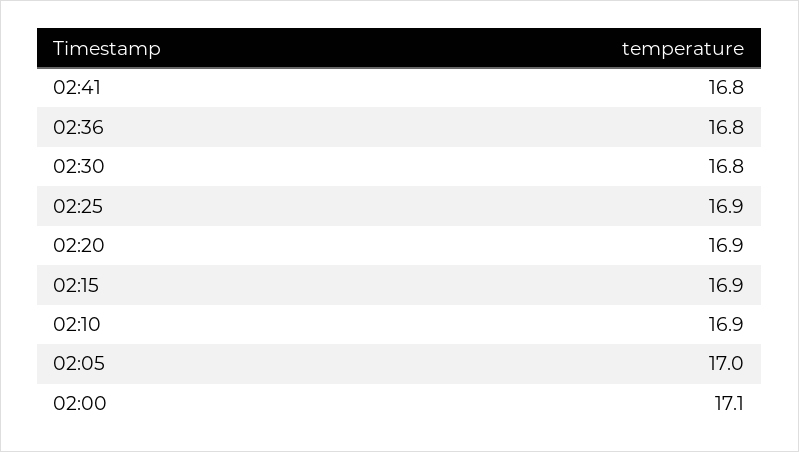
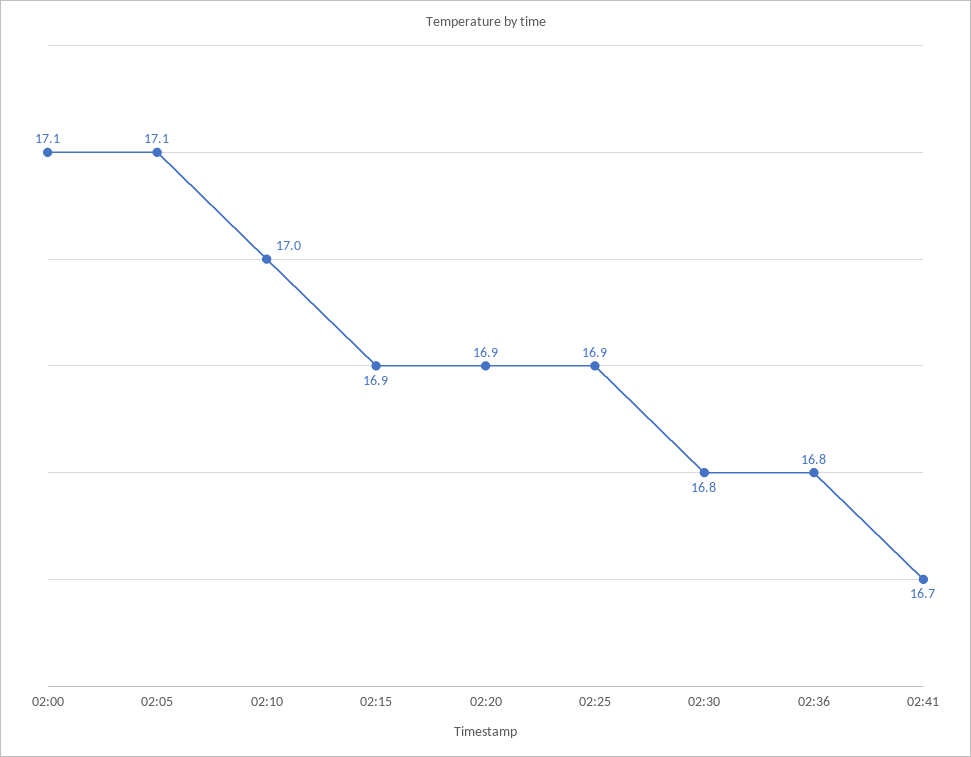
02:41: 16.8 -> 16.7
02:10: 16.9 -> 17
02:05: 17 -> 17.1

